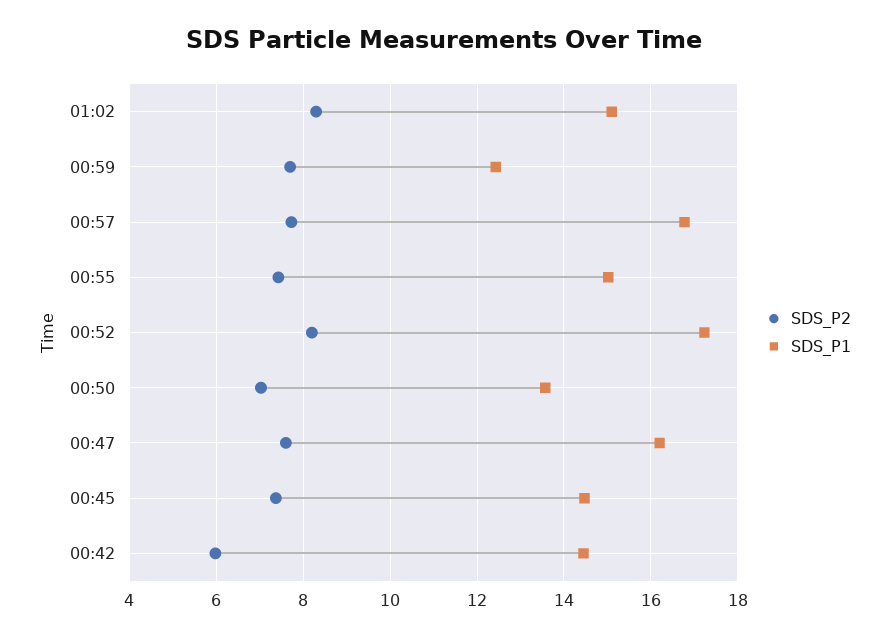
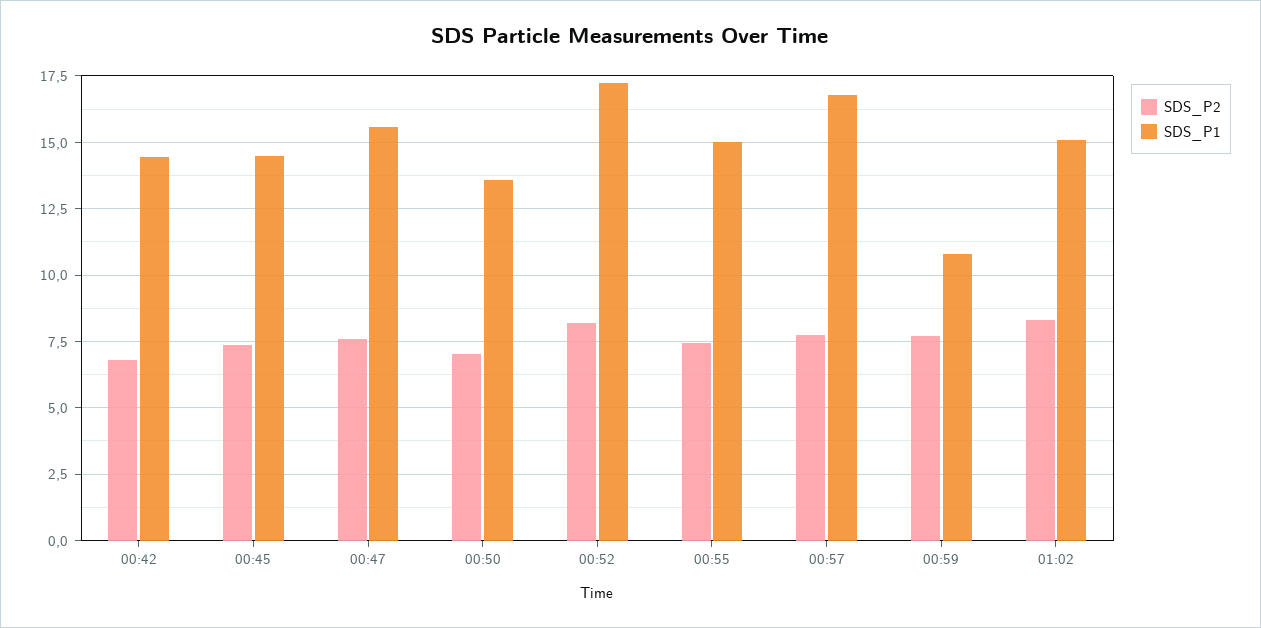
SDS_P1, 00:59: 12.4 -> 10.75
SDS_P1, 00:47: 16.2 -> 15.5
SDS_P2, 00:42: 6 -> 6.75

